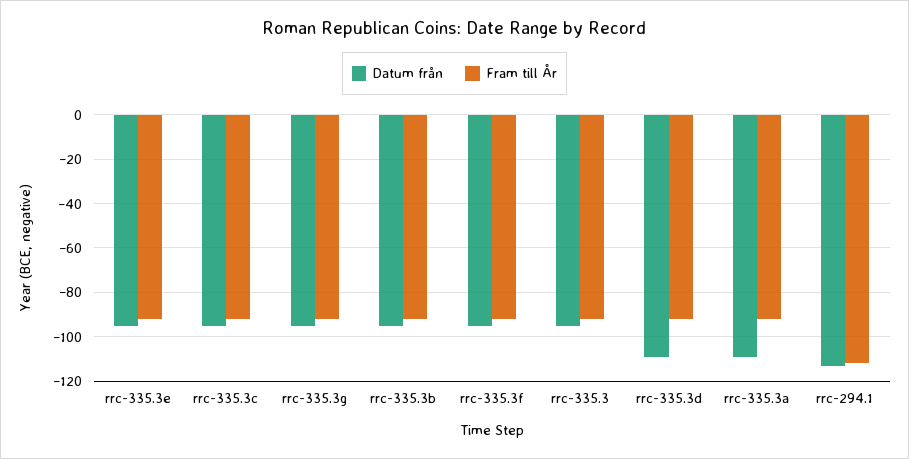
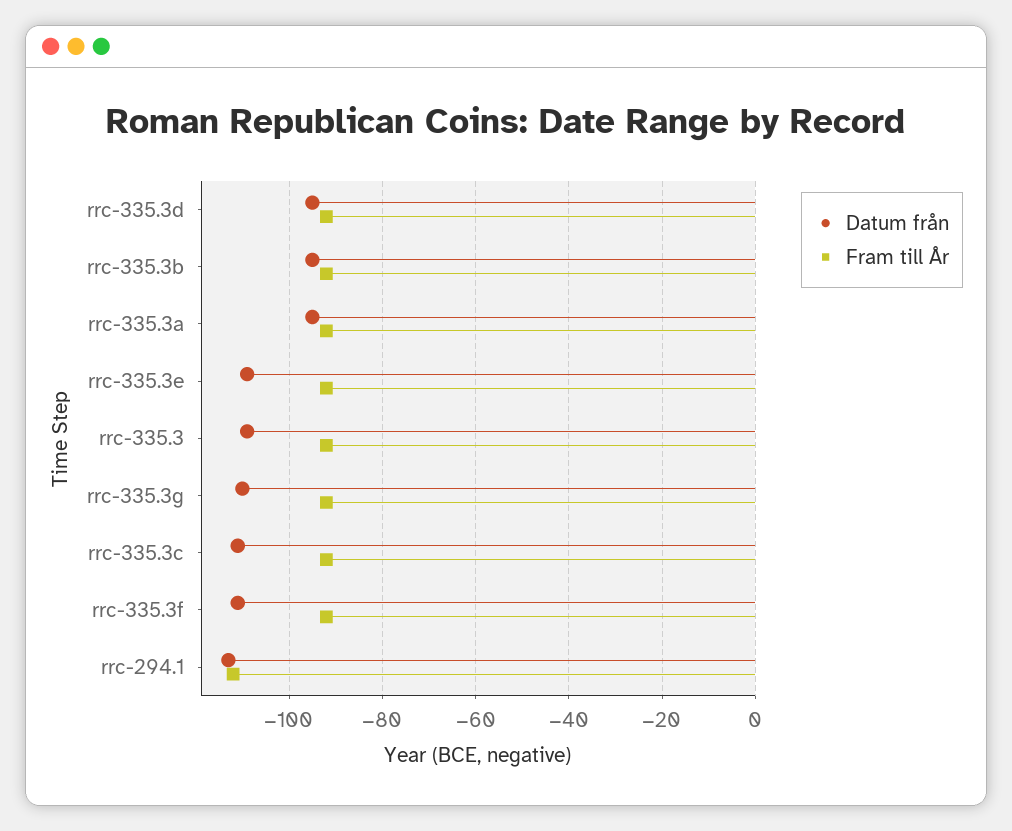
Datum från, rrc-335.3e: -95 -> -110
Datum från, rrc-335.3c: -95 -> -110
Datum från, rrc-335.3g: -95 -> -110
Datum från, rrc-335.3f: -95 -> -110
Datum från, rrc-335.3: -95 -> -110
Datum från, rrc-335.3d: -110 -> -95
Datum från, rrc-335.3a: -110 -> -95

